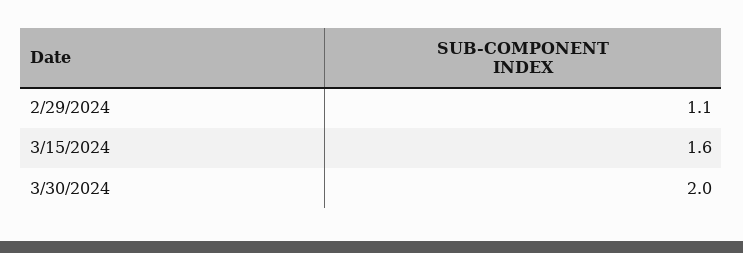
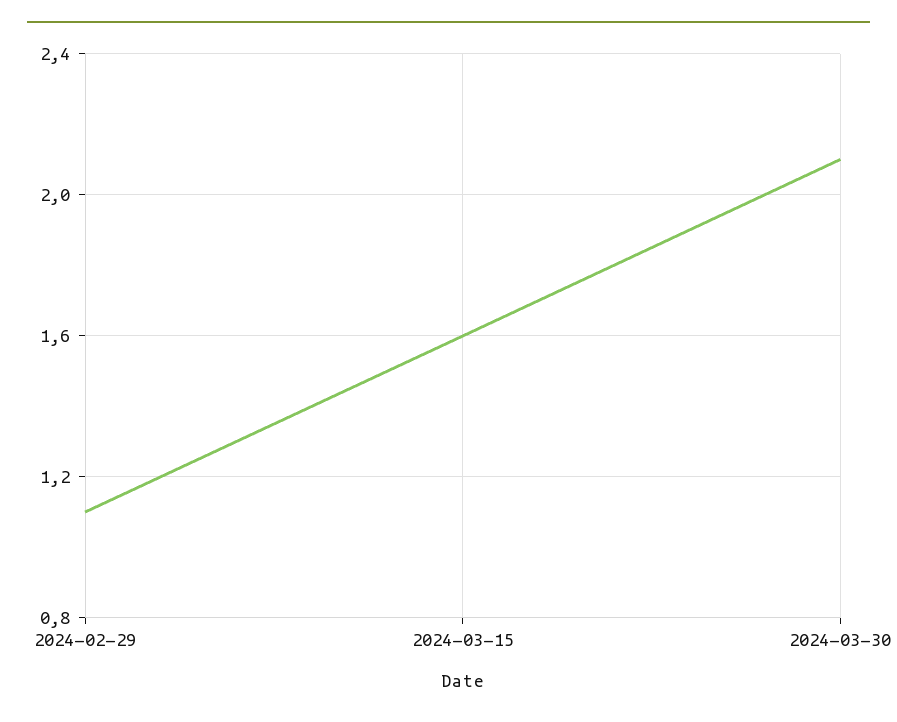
3/30/2024: 2 -> 2.1

